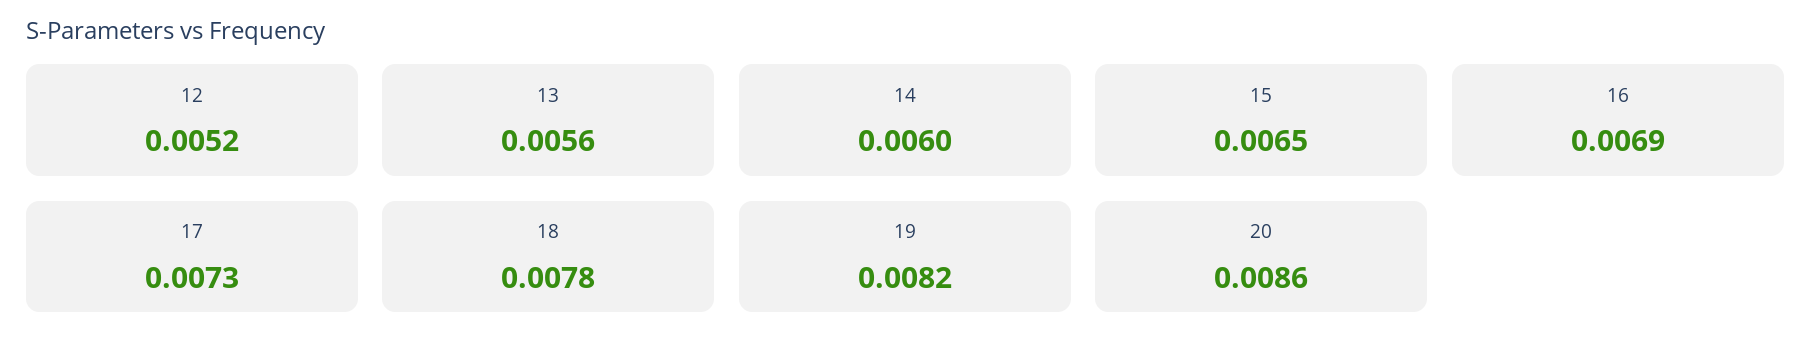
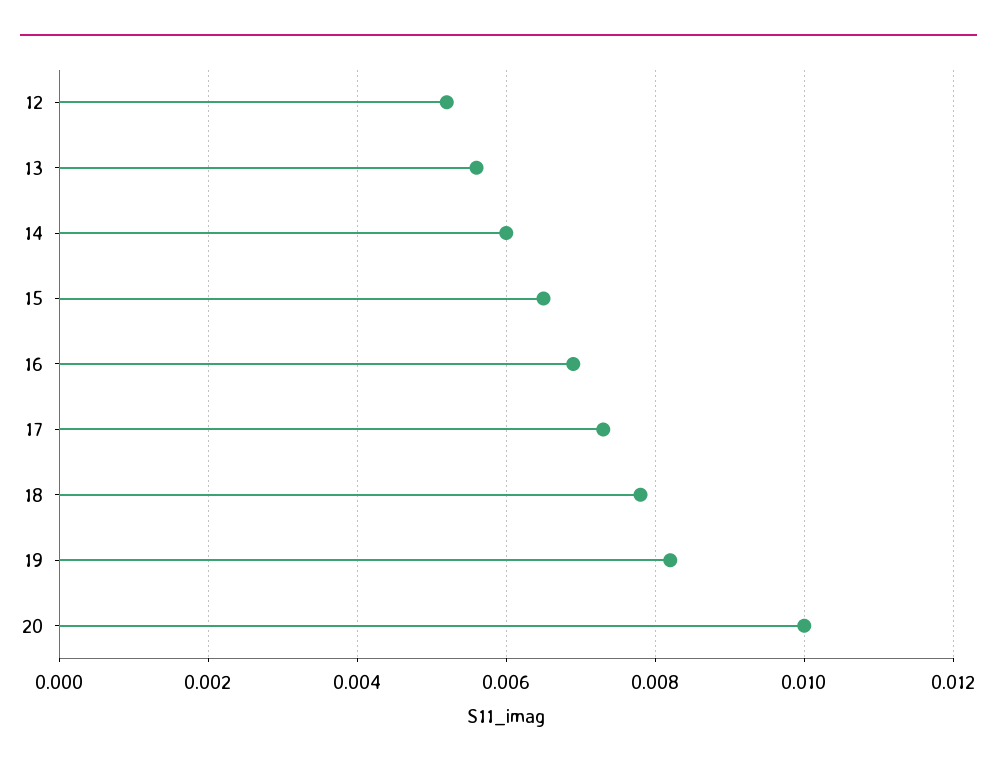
20: 0.0086 -> 0.01

